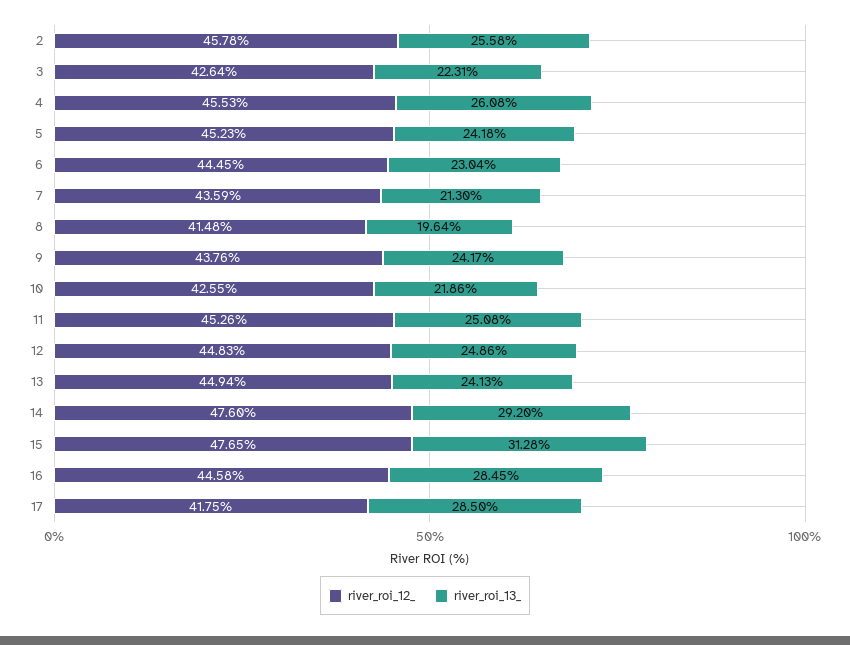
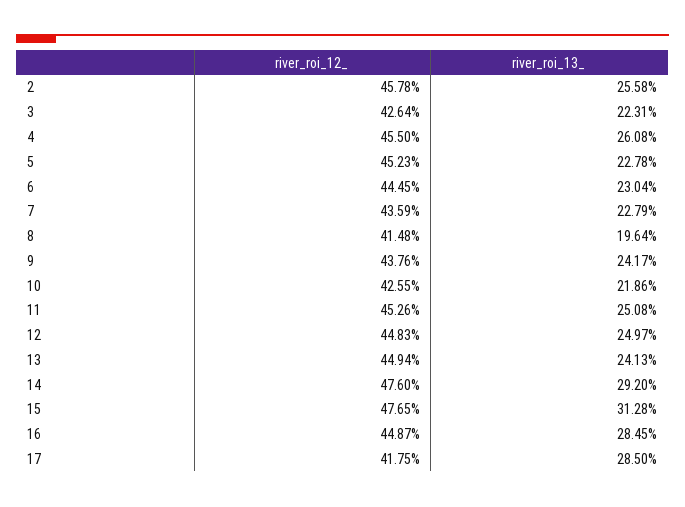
river_roi_12_, 4: 45.53 -> 45.5
river_roi_13_, 5: 24.18 -> 22.78
river_roi_13_, 7: 21.3 -> 22.79
river_roi_13_, 12: 24.86 -> 24.97
river_roi_12_, 16: 44.58 -> 44.87

